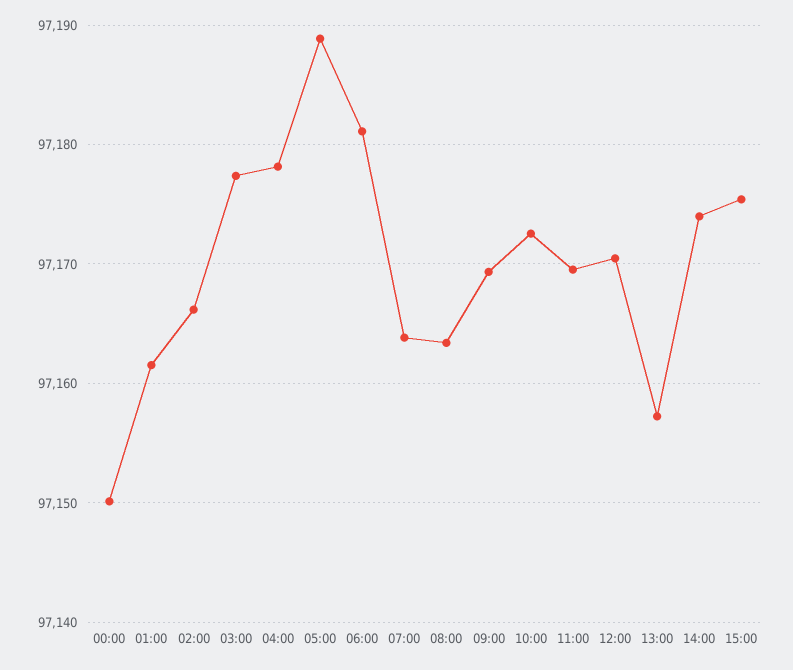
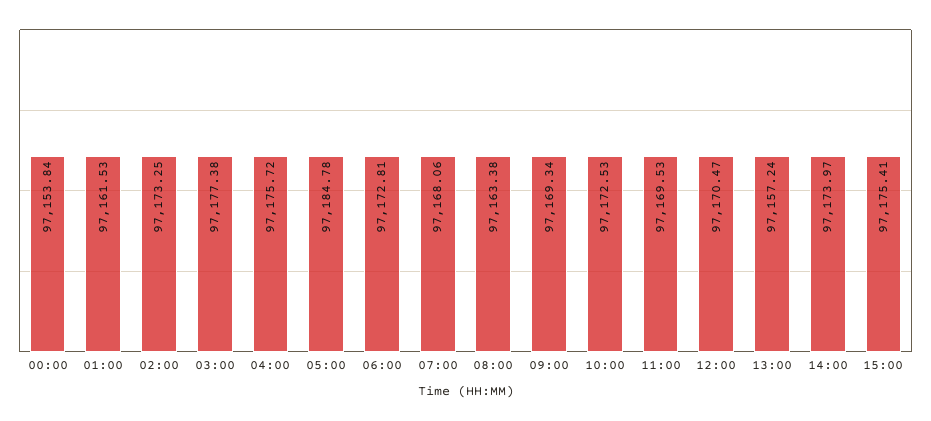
00:00: 97150 -> 97153.84
02:00: 97166 -> 97173.25
04:00: 97178 -> 97175.72
05:00: 97189 -> 97184.78
06:00: 97181 -> 97172.81
07:00: 97164 -> 97168.06

